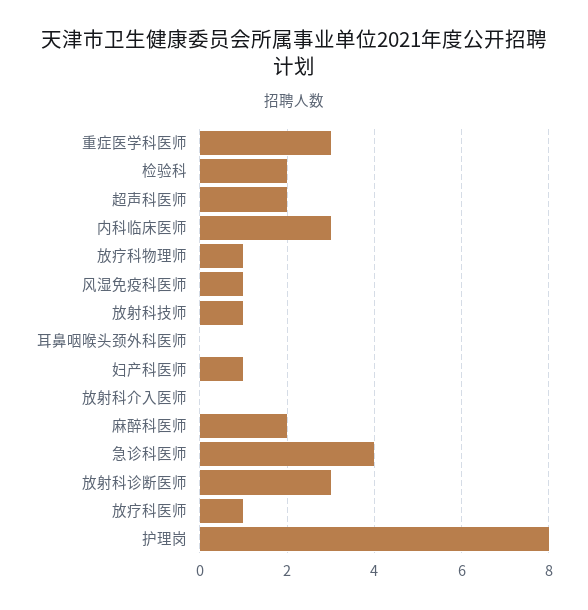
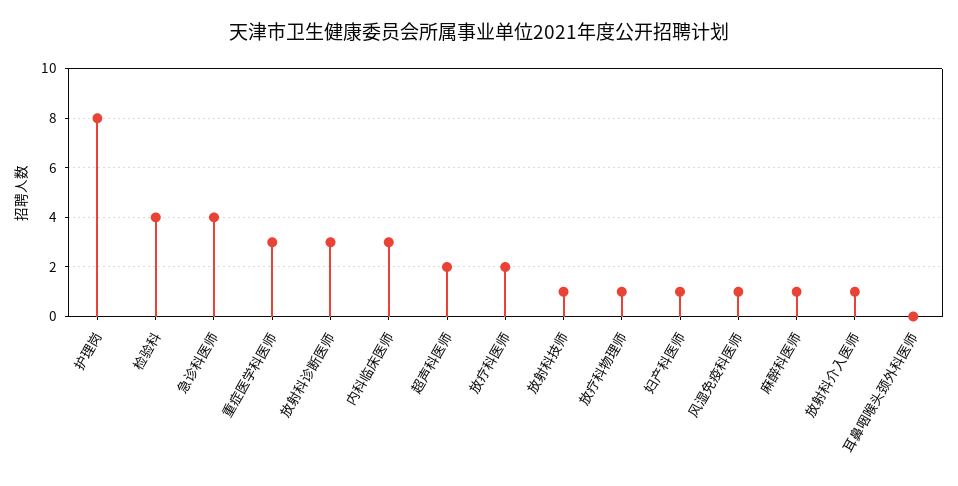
检验科: 2 -> 4
放射科介入医师: 0 -> 1
麻醉科医师: 2 -> 1
放疗科医师: 1 -> 2

